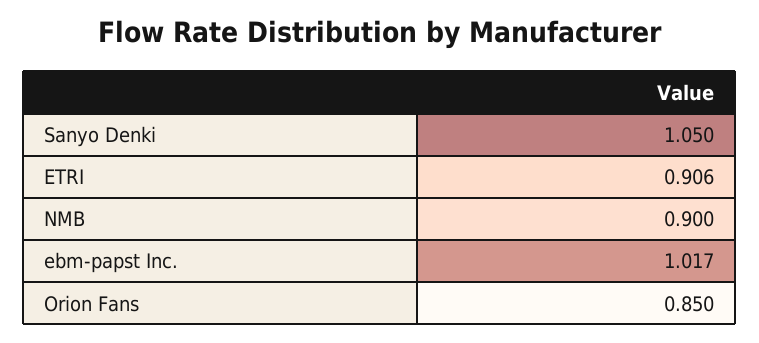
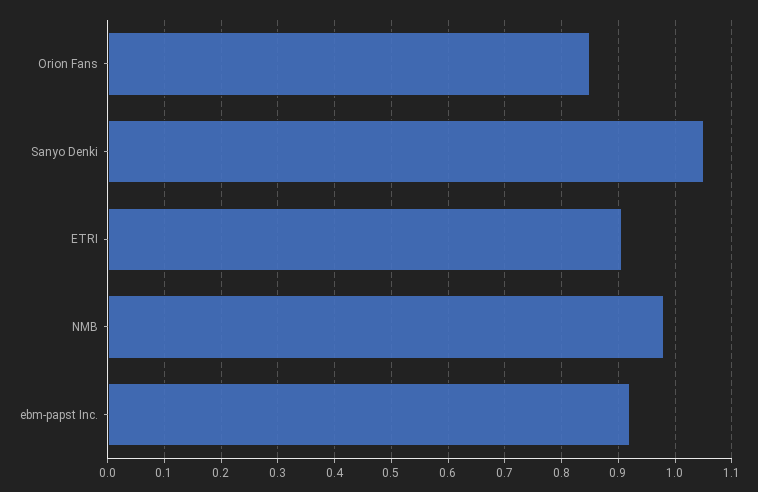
NMB: 0.9 -> 0.98
ebm-papst Inc.: 1.017 -> 0.92

